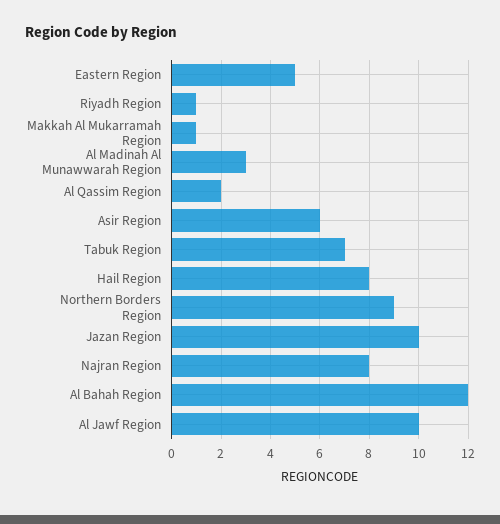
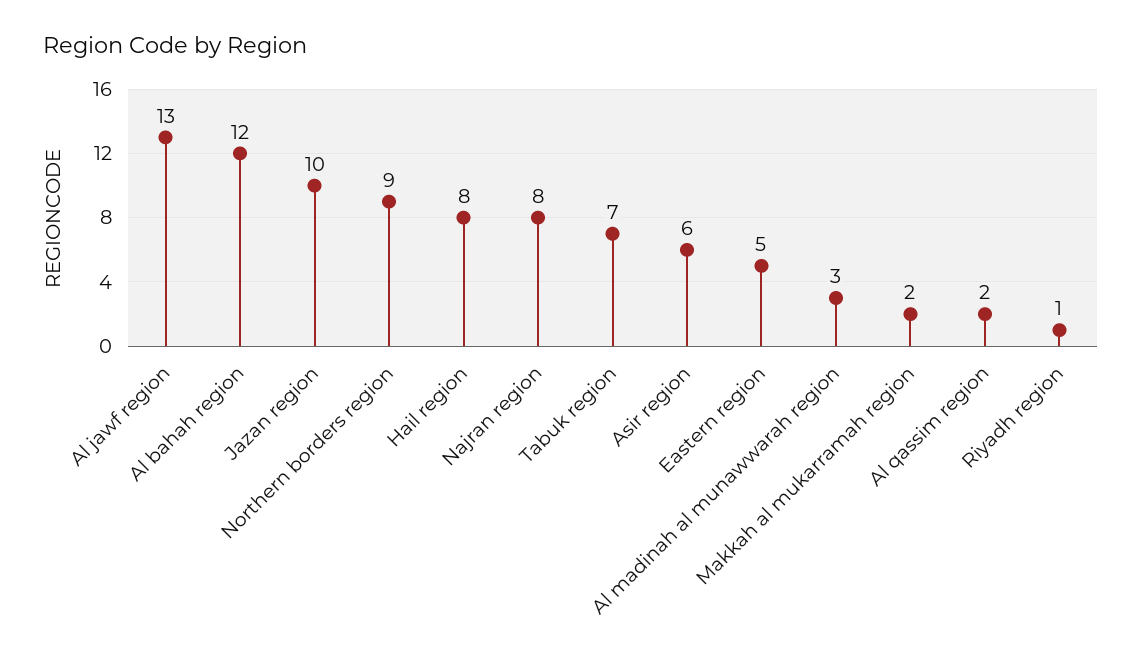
Makkah Al Mukarramah Region: 1 -> 2
Al Jawf Region: 10 -> 13

